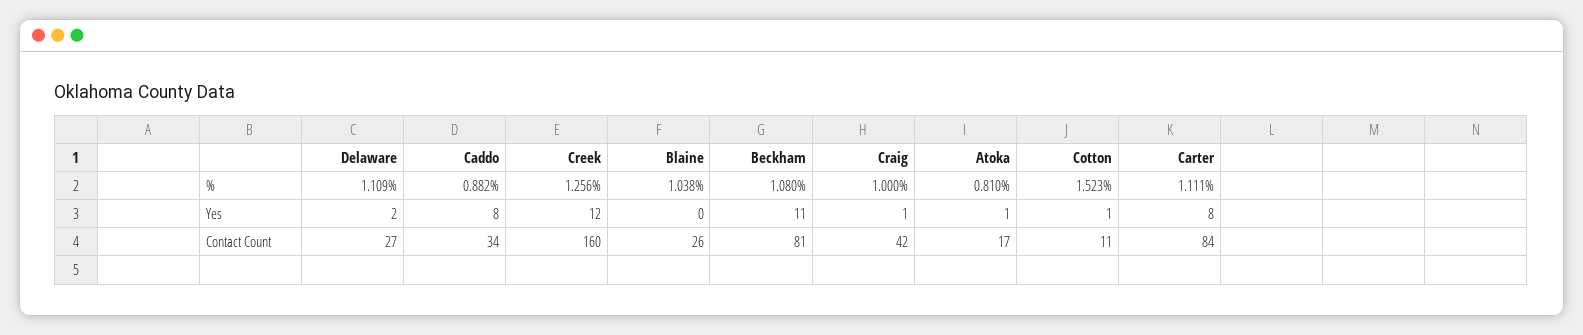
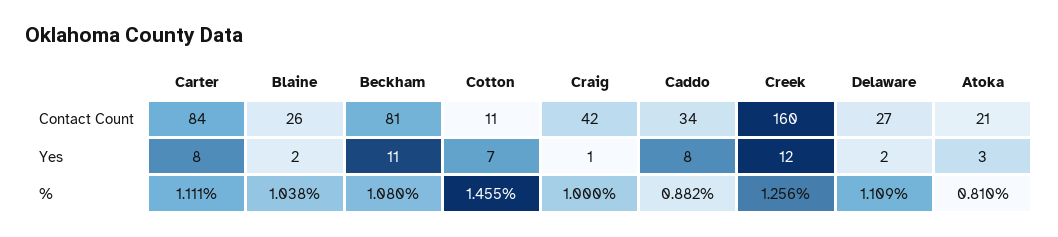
Cotton, %: 1.523 -> 1.455
Blaine, Yes: 0 -> 2
Atoka, Yes: 1 -> 3
Cotton, Yes: 1 -> 7
Atoka, Contact Count: 17 -> 21

